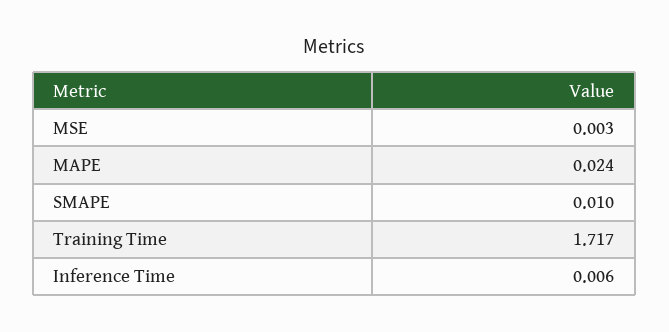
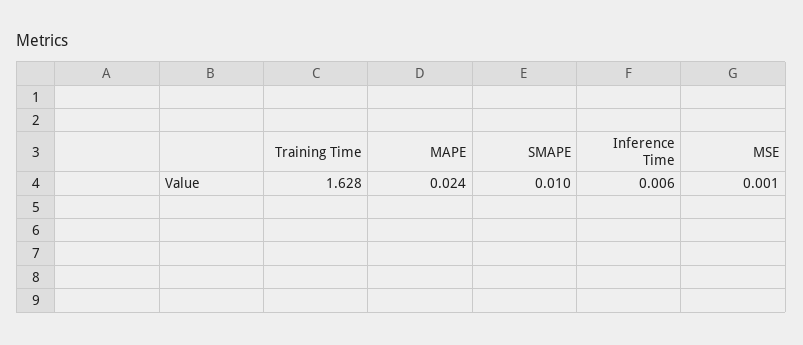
MSE: 0.003 -> 0.001
Training Time: 1.717 -> 1.628

